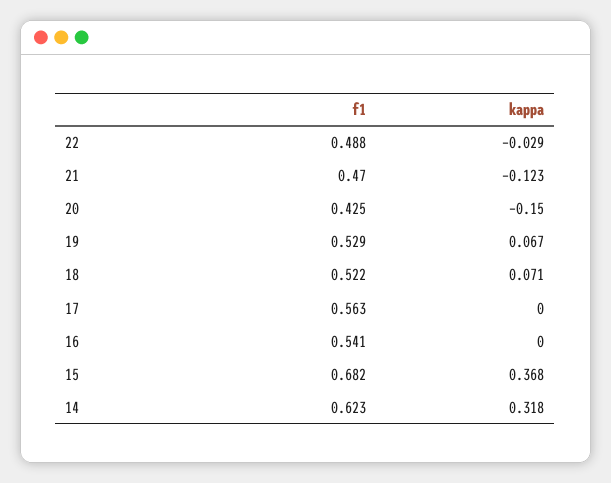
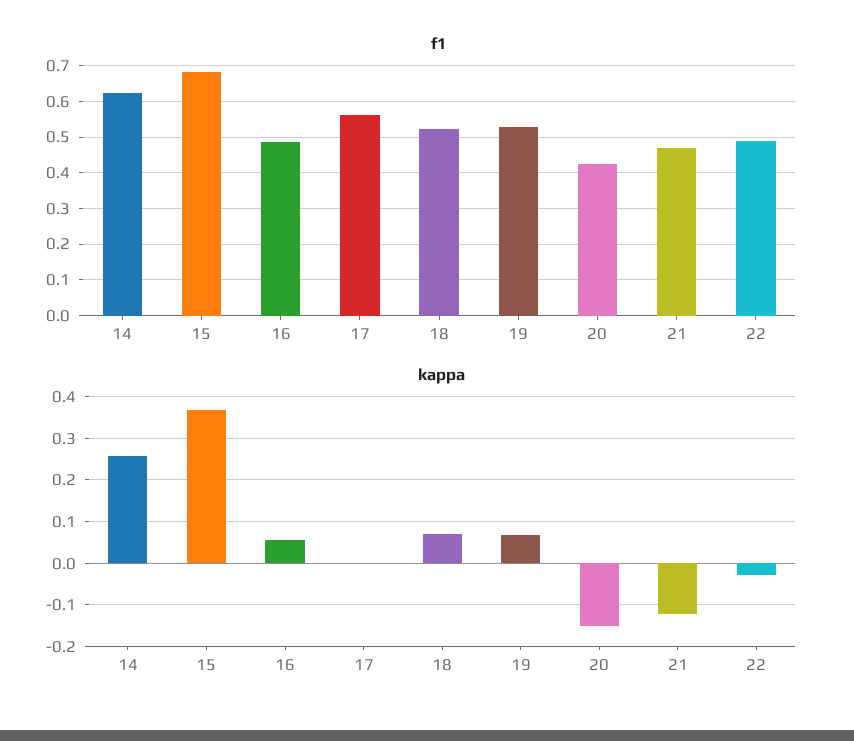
f1, 16: 0.541 -> 0.48
kappa, 16: 0 -> 0.06
kappa, 14: 0.318 -> 0.26

